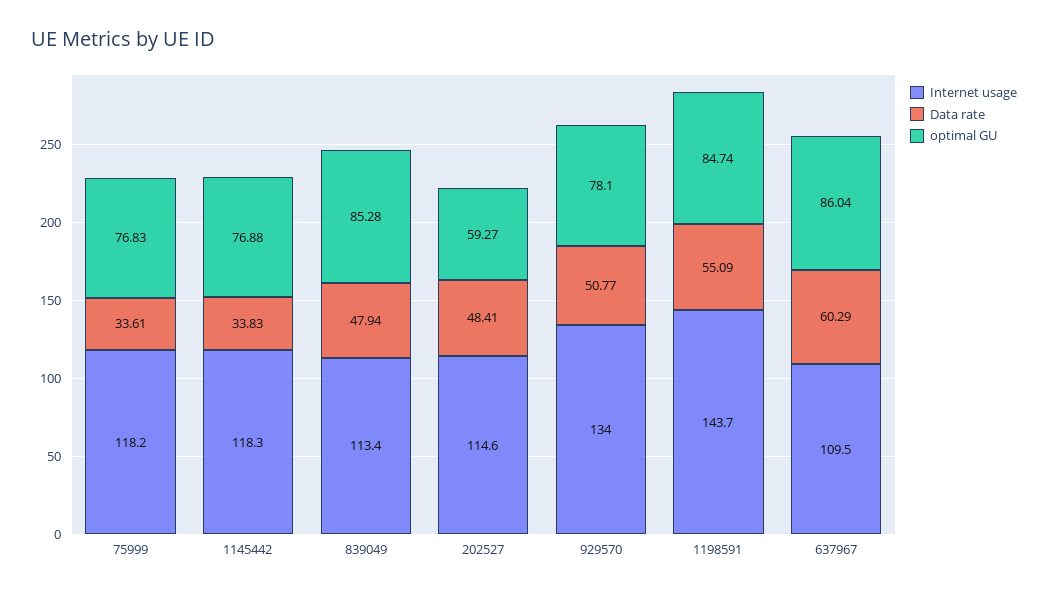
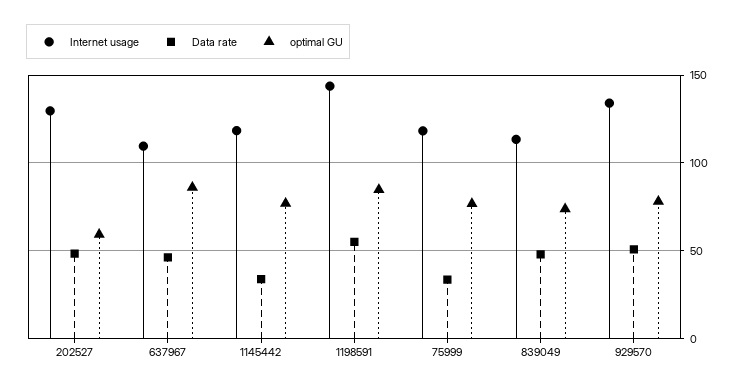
optimal GU, 839049: 85.28 -> 75
Internet usage, 202527: 114.6 -> 130
Data rate, 637967: 60.29 -> 45

